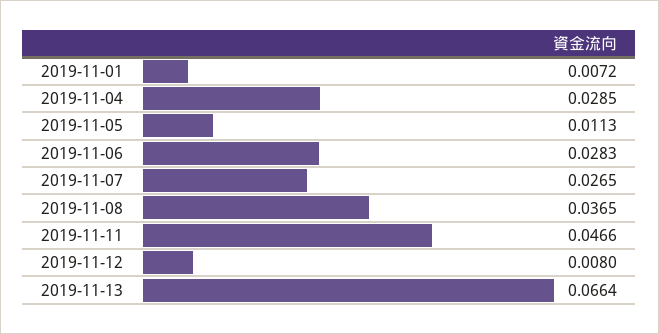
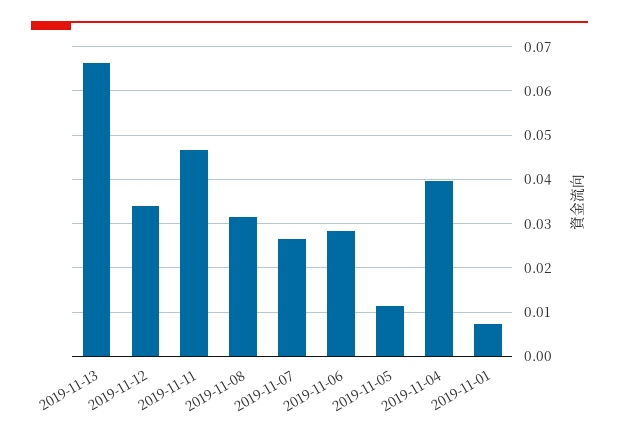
2019-11-04: 0.0285 -> 0.04
2019-11-08: 0.0365 -> 0.032
2019-11-12: 0.008 -> 0.034

